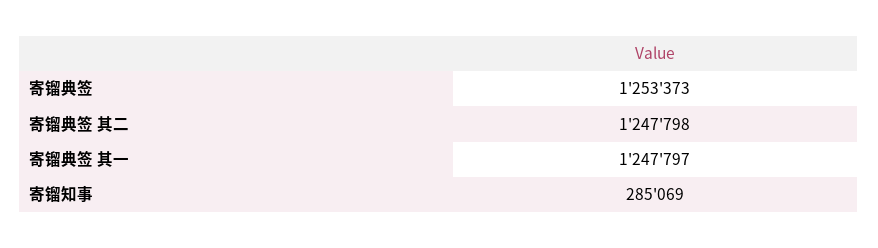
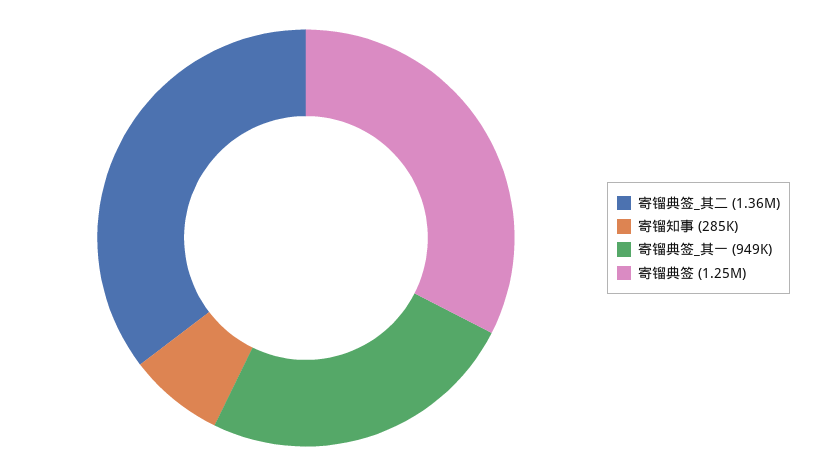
寄镏典签 其二: 1247798 -> 1360000
寄镏典签 其一: 1247797 -> 949000

